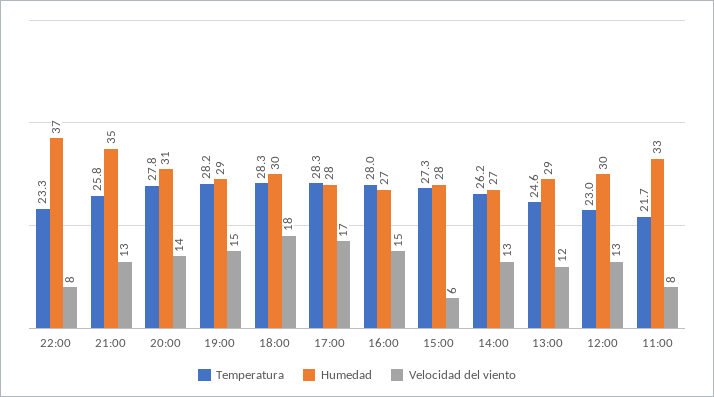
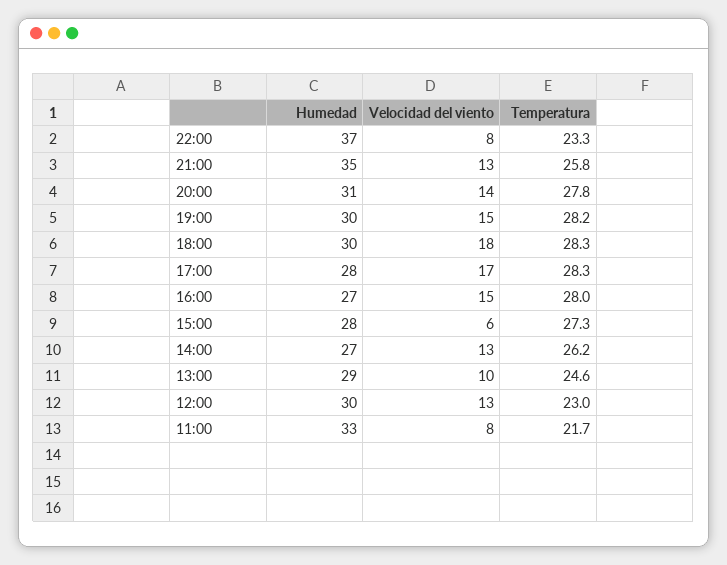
Humedad, 19:00: 29 -> 30
Velocidad del viento, 13:00: 12 -> 10

